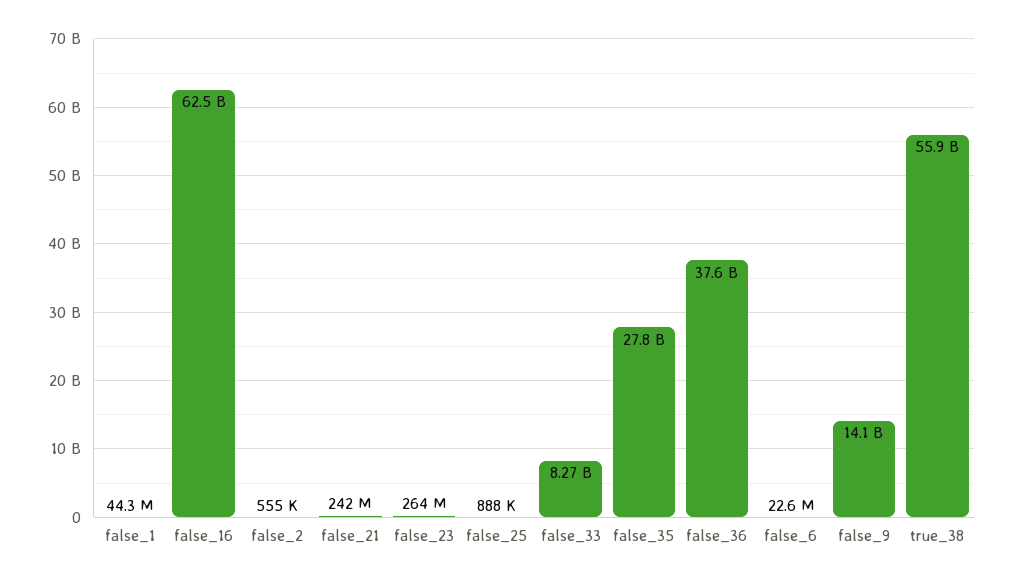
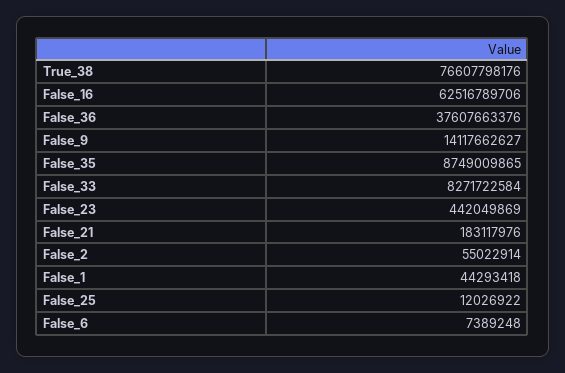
false_2: 555000 -> 55022914
false_21: 242000000 -> 183117976
false_23: 264000000 -> 442049869
false_25: 888000 -> 12026922
false_35: 27800000000 -> 8749009865
false_6: 22600000 -> 7389248
true_38: 55900000000 -> 76607798176

